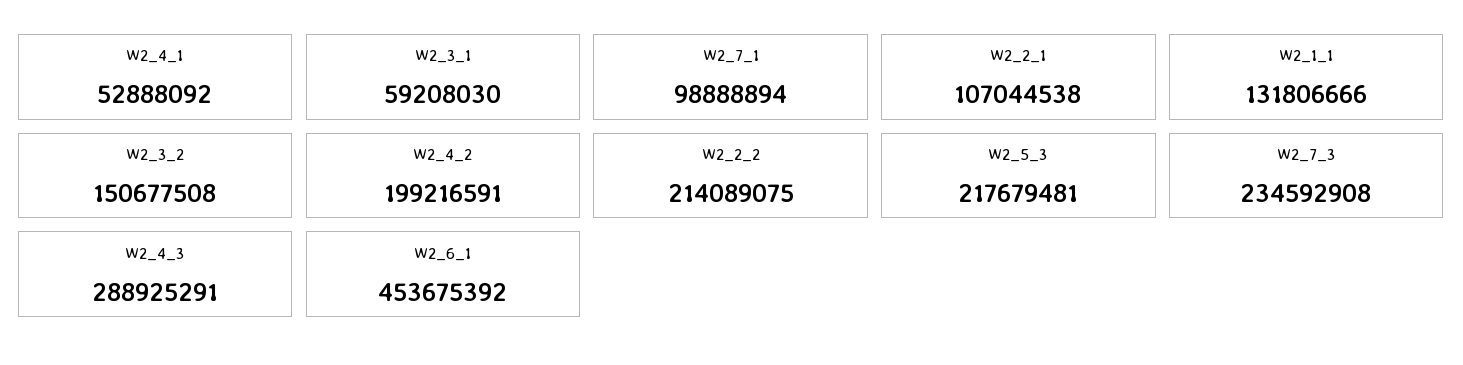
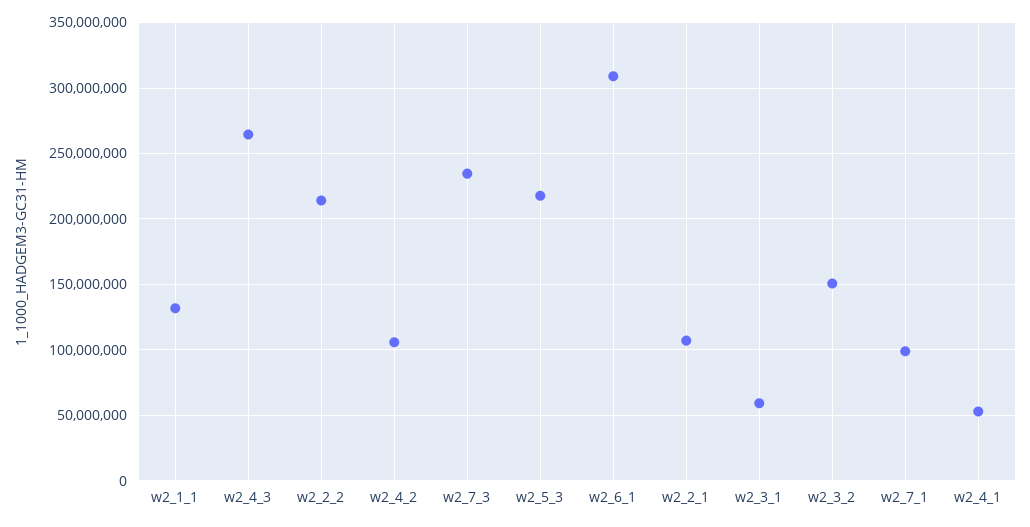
W2_4_2: 199216591 -> 105000000
W2_4_3: 288925291 -> 265000000
W2_6_1: 453675392 -> 310000000

